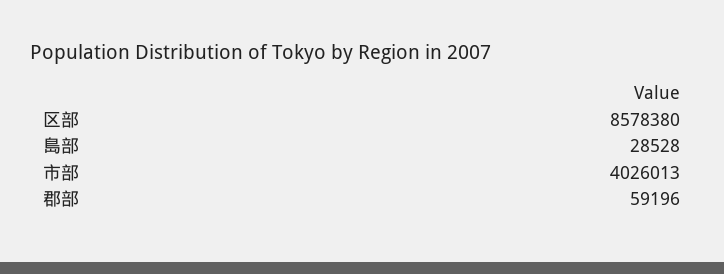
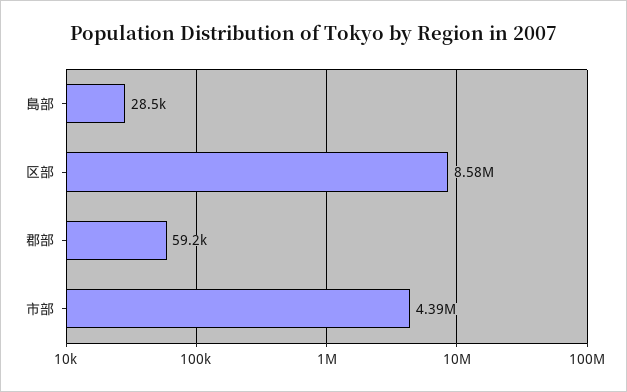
市部: 4026013 -> 4390000

